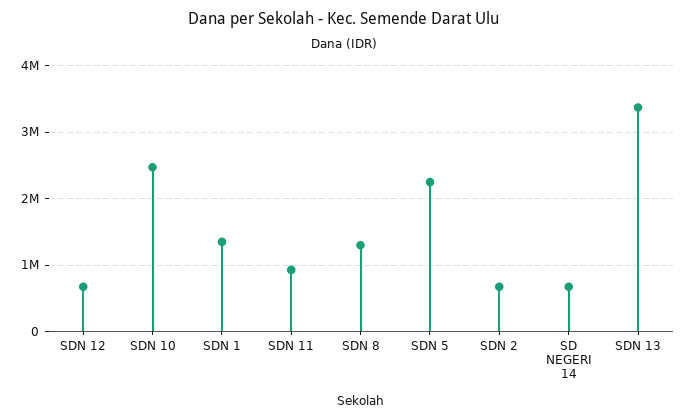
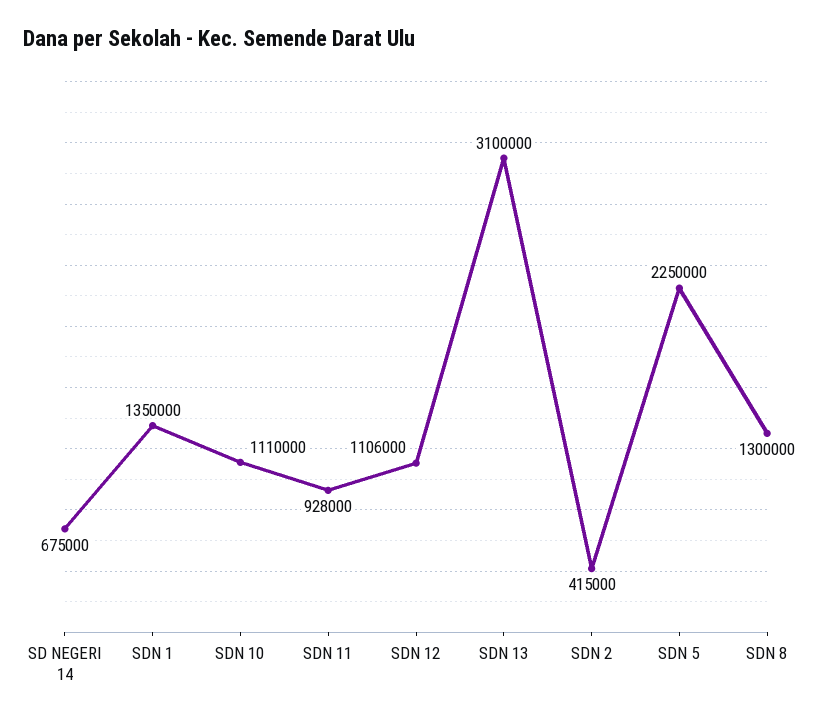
SDN 12: 700000 -> 1106000
SDN 10: 2500000 -> 1110000
SDN 2: 700000 -> 415000
SDN 13: 3400000 -> 3100000

